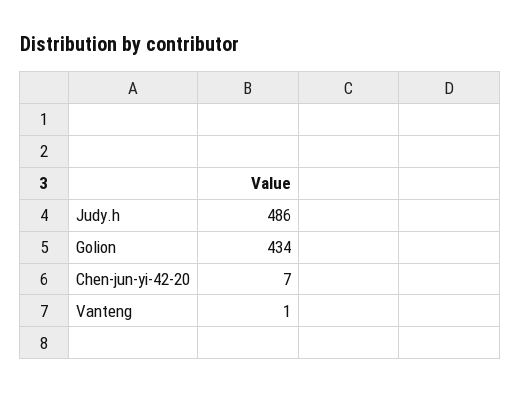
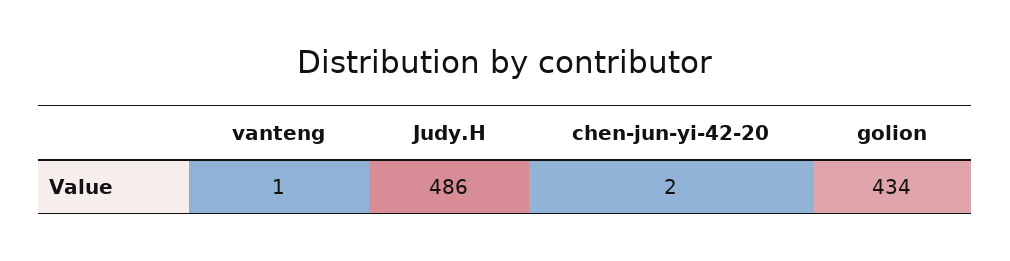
Chen-jun-yi-42-20: 7 -> 2

